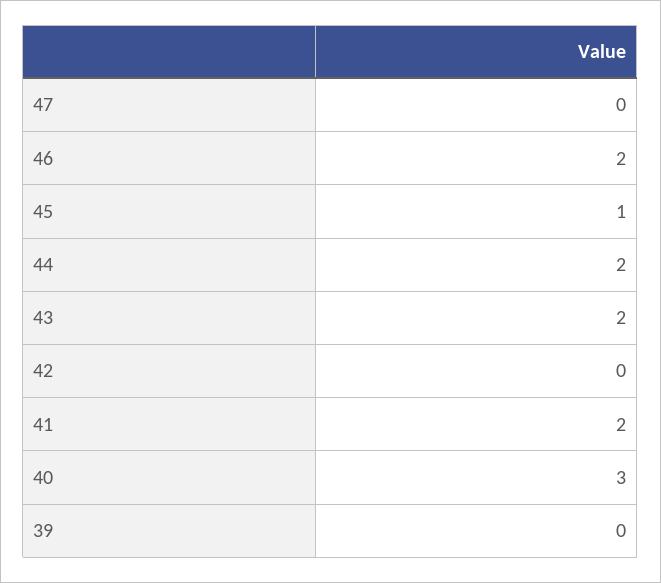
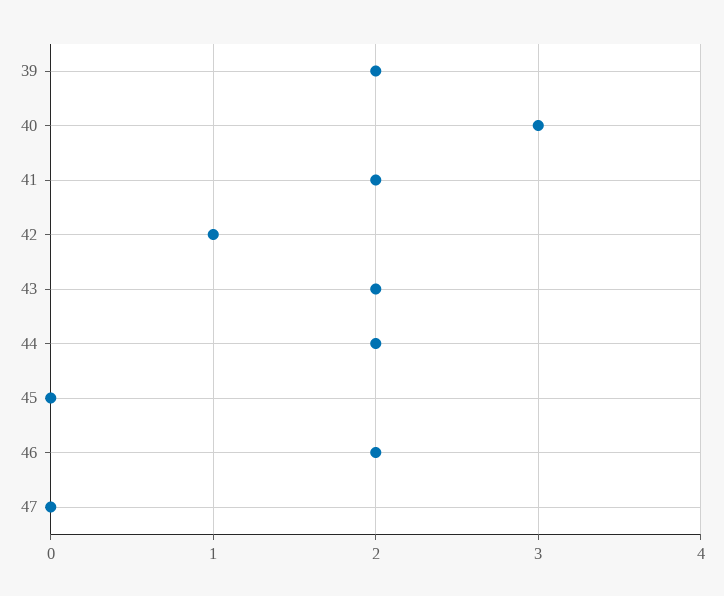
45: 1 -> 0
42: 0 -> 1
39: 0 -> 2

